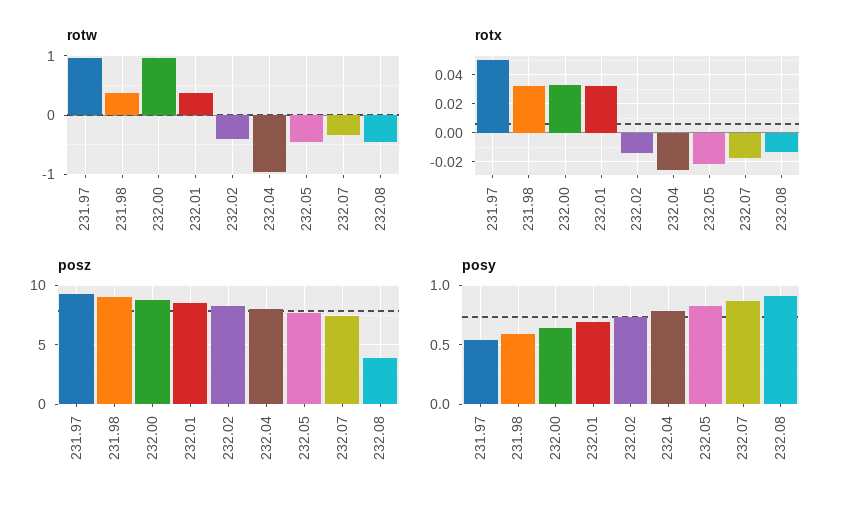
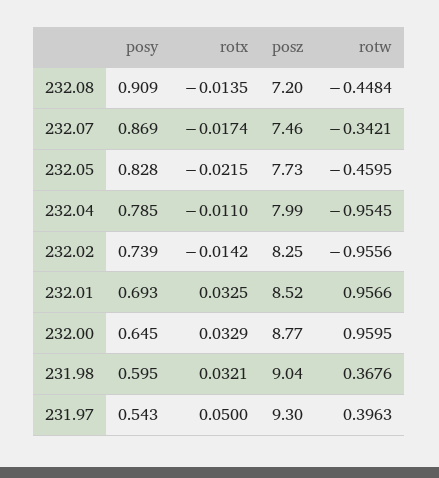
rotw, 231.97: 1 -> 0.3963
rotw, 232.01: 0.4 -> 0.9566
rotw, 232.02: -0.4 -> -0.9556
rotx, 232.04: -0.025 -> -0.011
posz, 232.08: 4 -> 7.2

